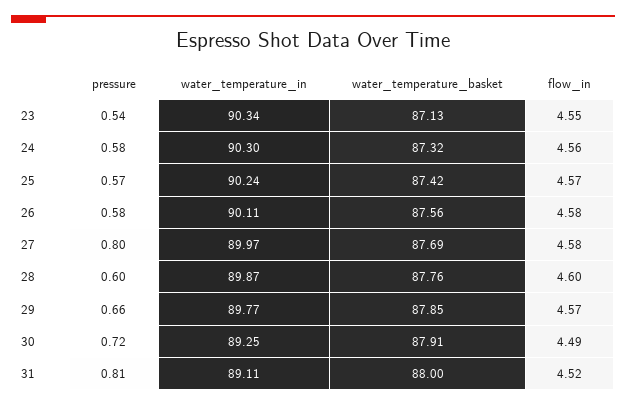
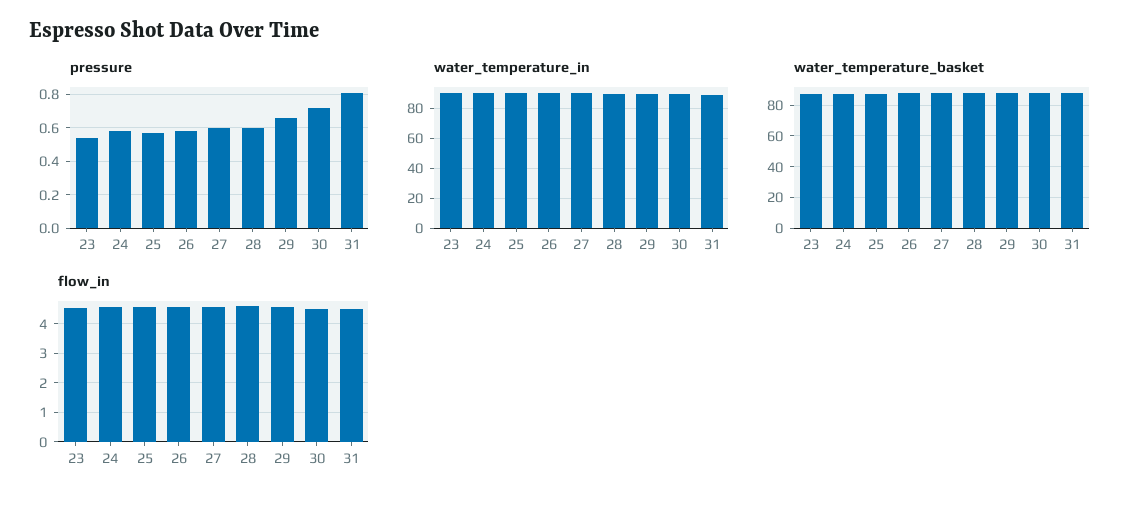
pressure, 27: 0.8 -> 0.6

